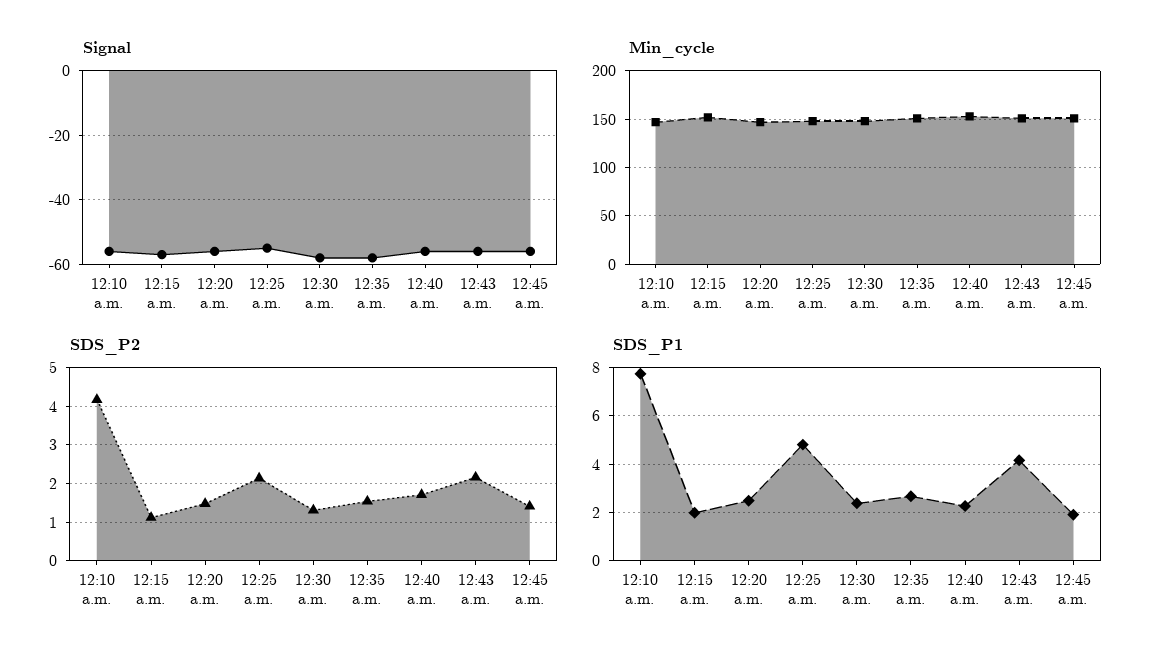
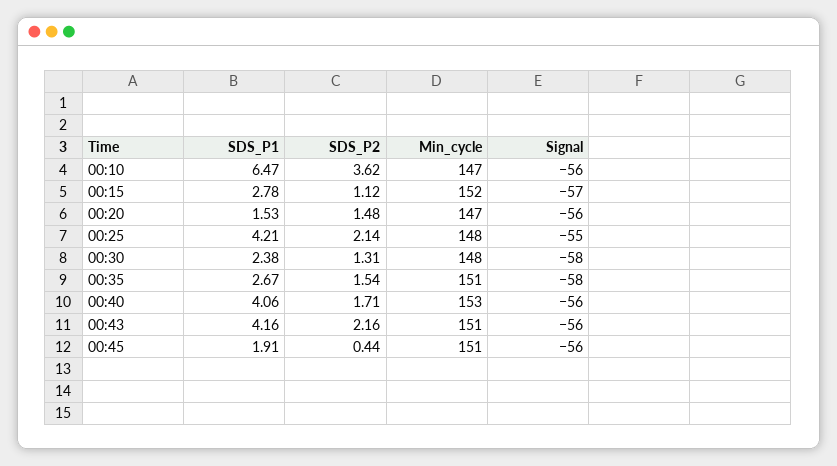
SDS_P2, 12:10 a.m.: 4.2 -> 3.62
SDS_P2, 12:45 a.m.: 1.4 -> 0.44
SDS_P1, 12:10 a.m.: 7.75 -> 6.47
SDS_P1, 12:15 a.m.: 2 -> 2.78
SDS_P1, 12:20 a.m.: 2.5 -> 1.53
SDS_P1, 12:25 a.m.: 4.75 -> 4.21
SDS_P1, 12:40 a.m.: 2.25 -> 4.06

